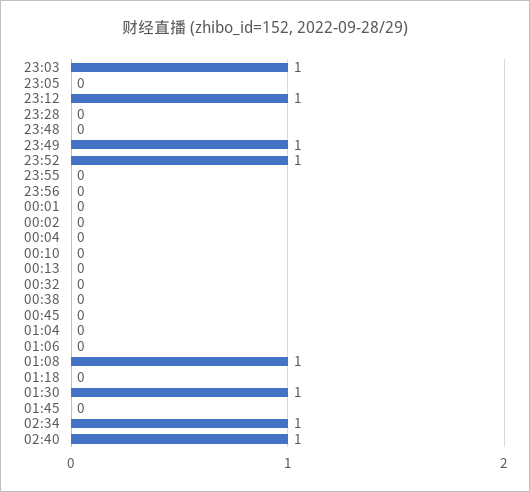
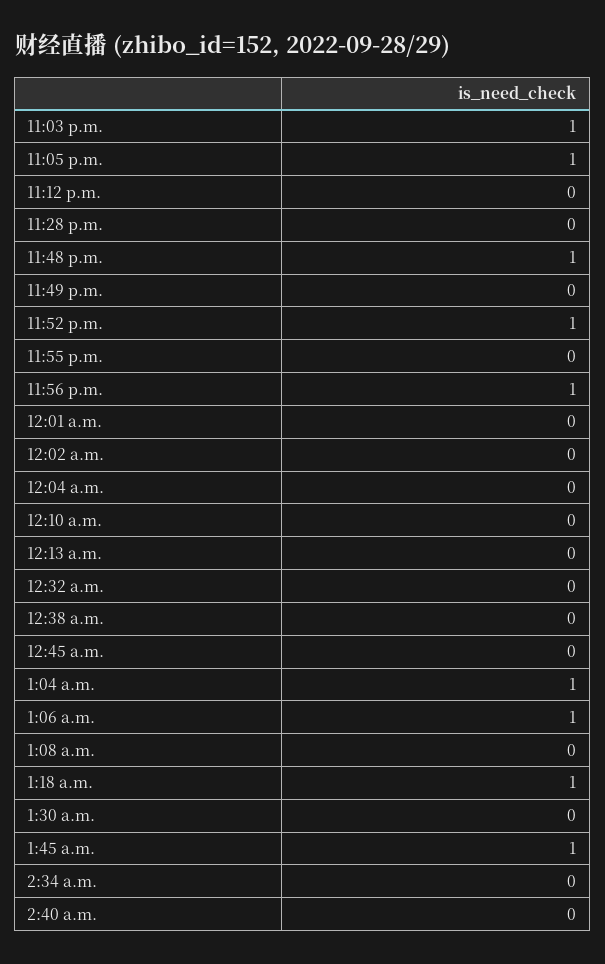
23:05: 0 -> 1
23:12: 1 -> 0
23:48: 0 -> 1
23:49: 1 -> 0
23:56: 0 -> 1
01:04: 0 -> 1
01:06: 0 -> 1
01:08: 1 -> 0
01:18: 0 -> 1
01:30: 1 -> 0
01:45: 0 -> 1
02:34: 1 -> 0
02:40: 1 -> 0

